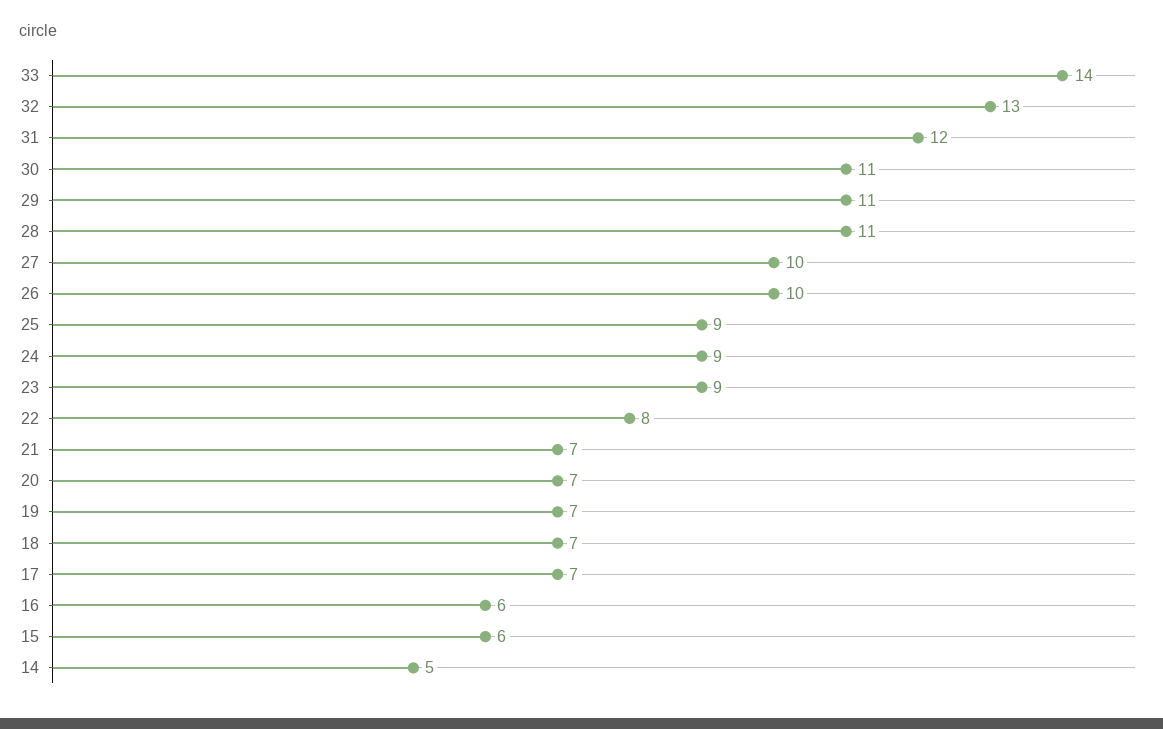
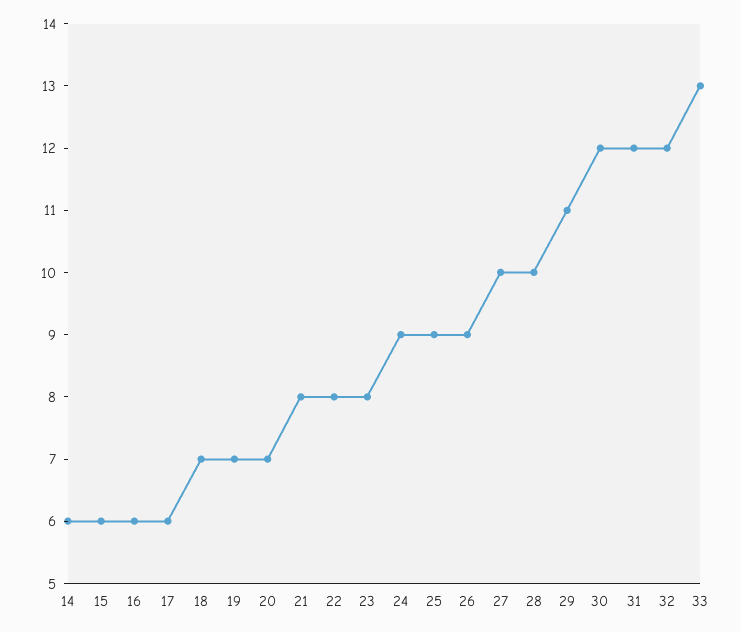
33: 14 -> 13
32: 13 -> 12
30: 11 -> 12
28: 11 -> 10
26: 10 -> 9
23: 9 -> 8
21: 7 -> 8
17: 7 -> 6
14: 5 -> 6

